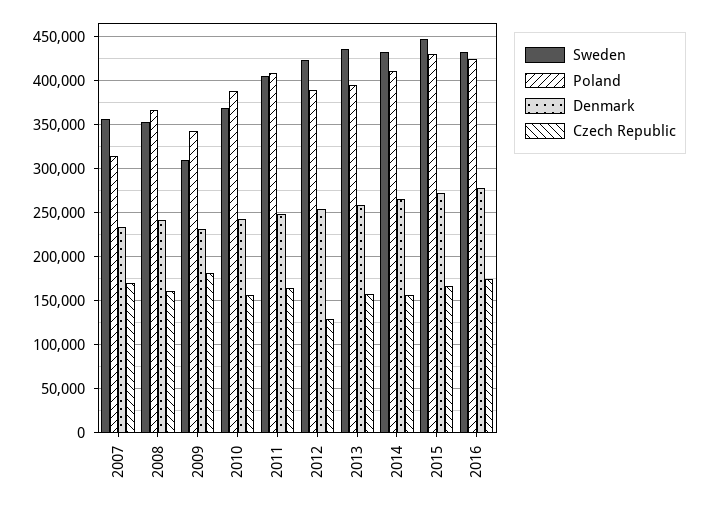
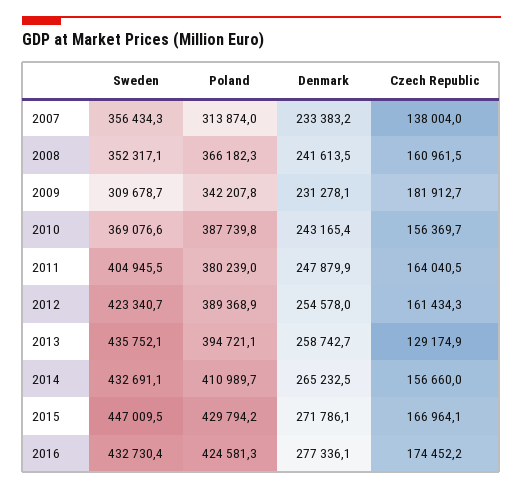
Czech Republic, 2007: 170000 -> 138004
Poland, 2011: 410000 -> 380239
Czech Republic, 2012: 130000 -> 161434.3
Czech Republic, 2013: 160000 -> 129174.9

